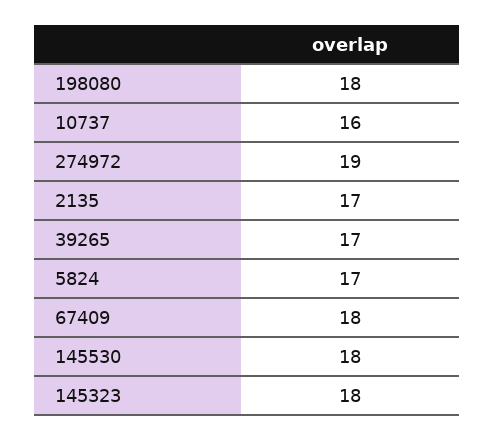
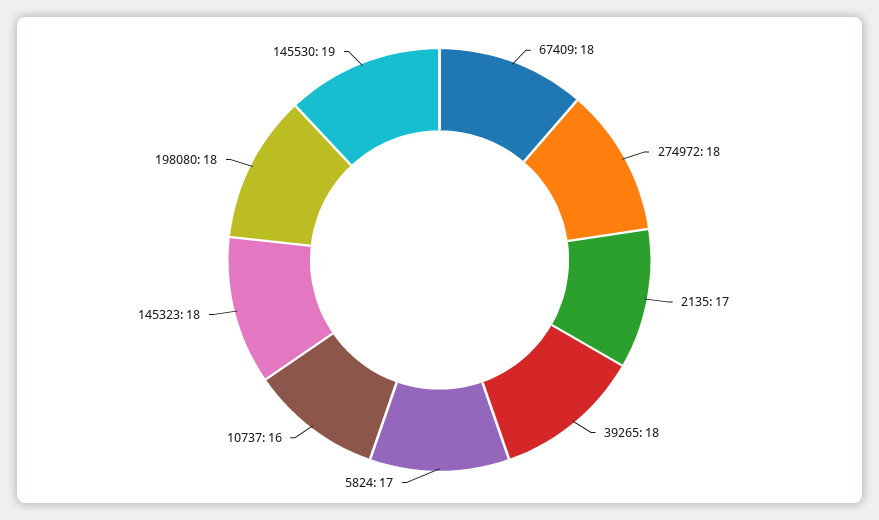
274972: 19 -> 18
39265: 17 -> 18
145530: 18 -> 19

